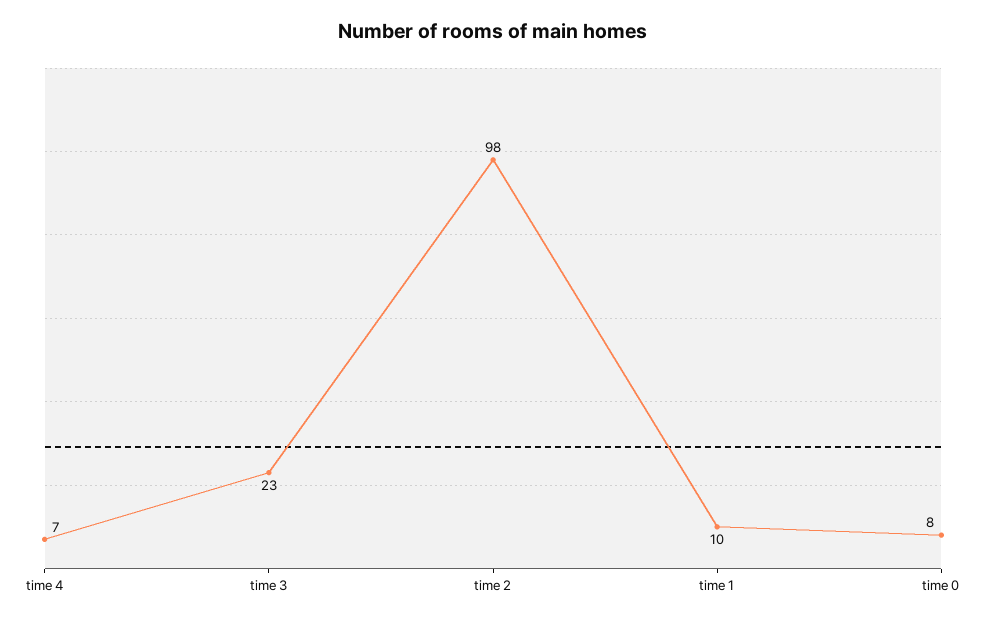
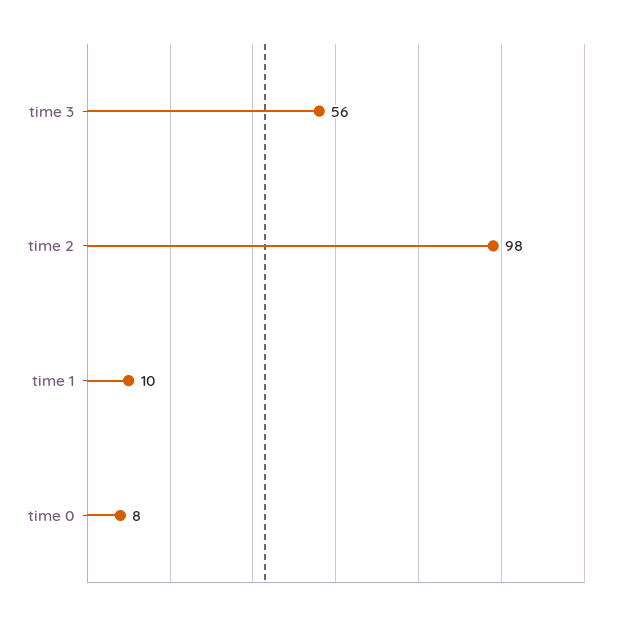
time 4: 7 -> none
time 3: 23 -> 56

